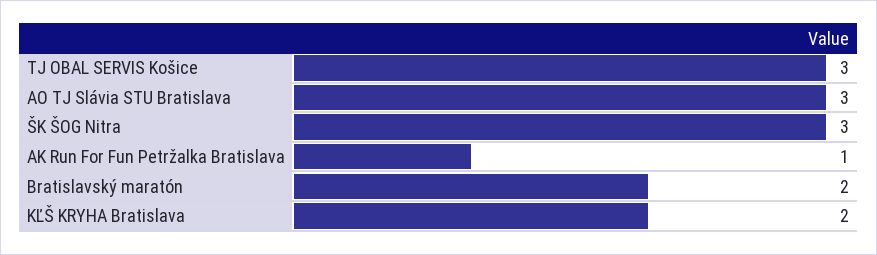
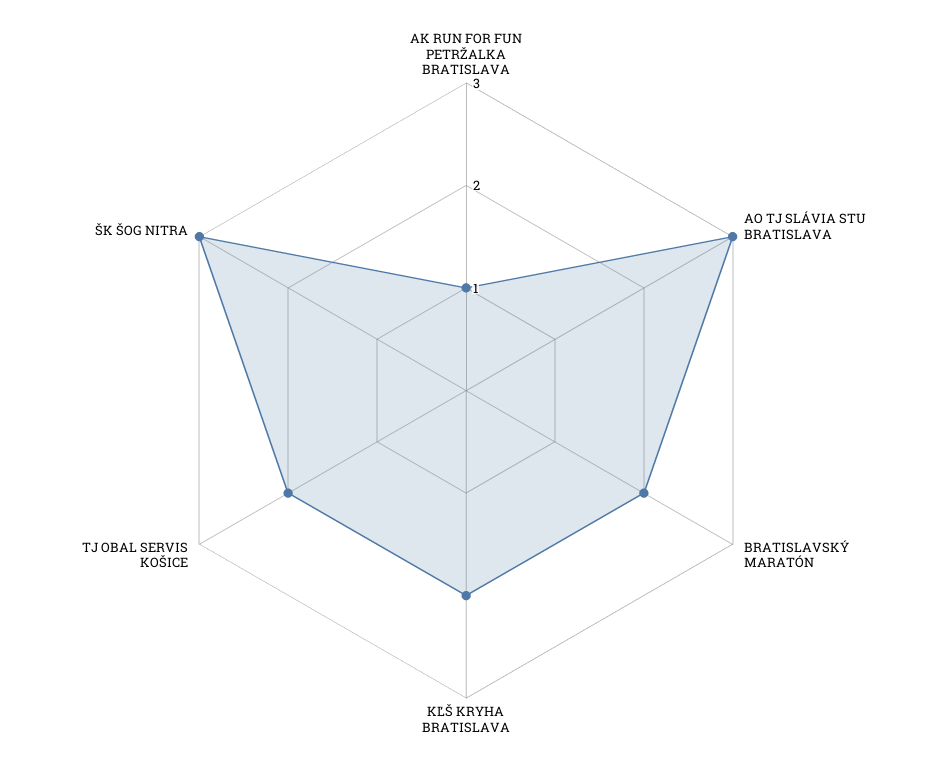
TJ OBAL SERVIS Košice: 3 -> 2

